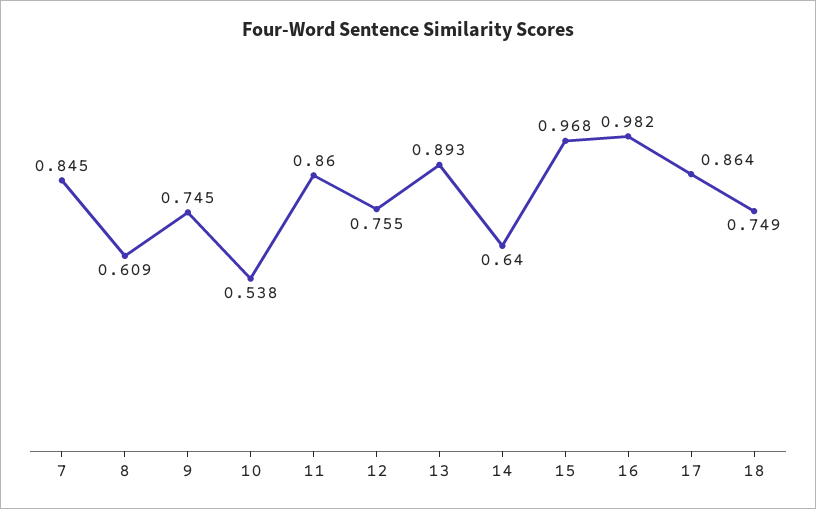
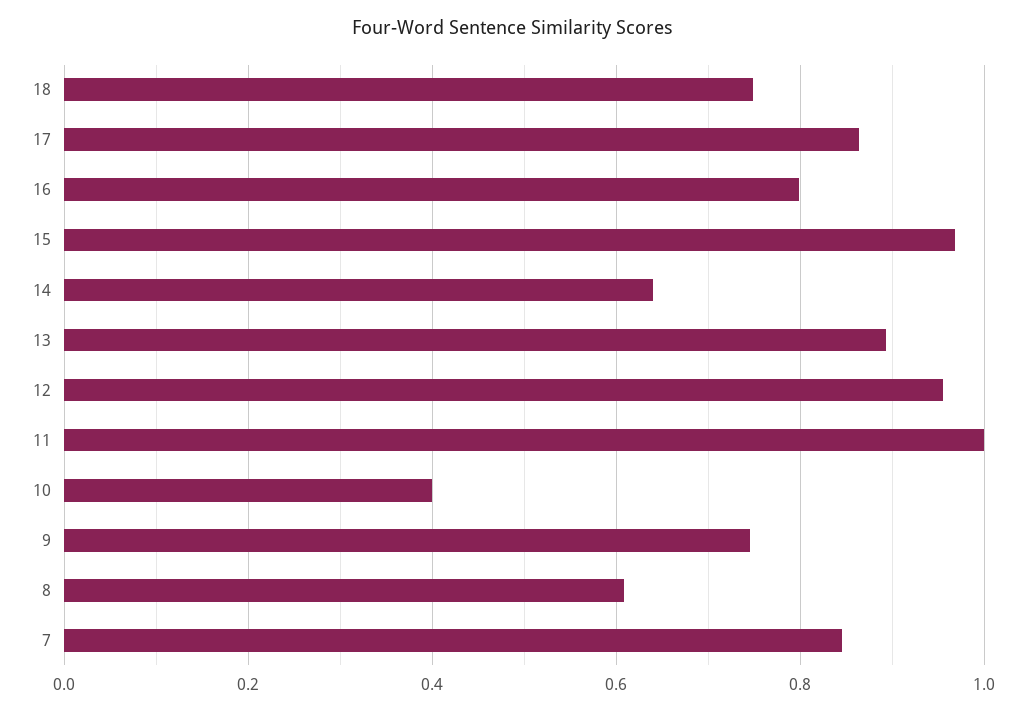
10: 0.538 -> 0.4
11: 0.86 -> 1
12: 0.755 -> 0.96
16: 0.982 -> 0.8

